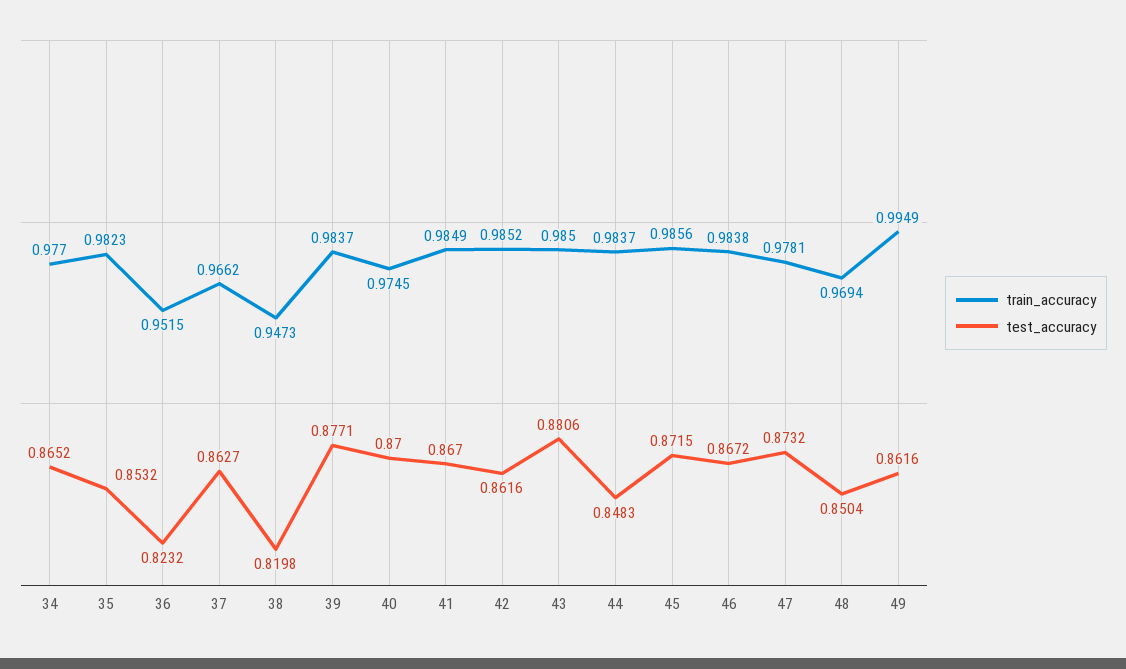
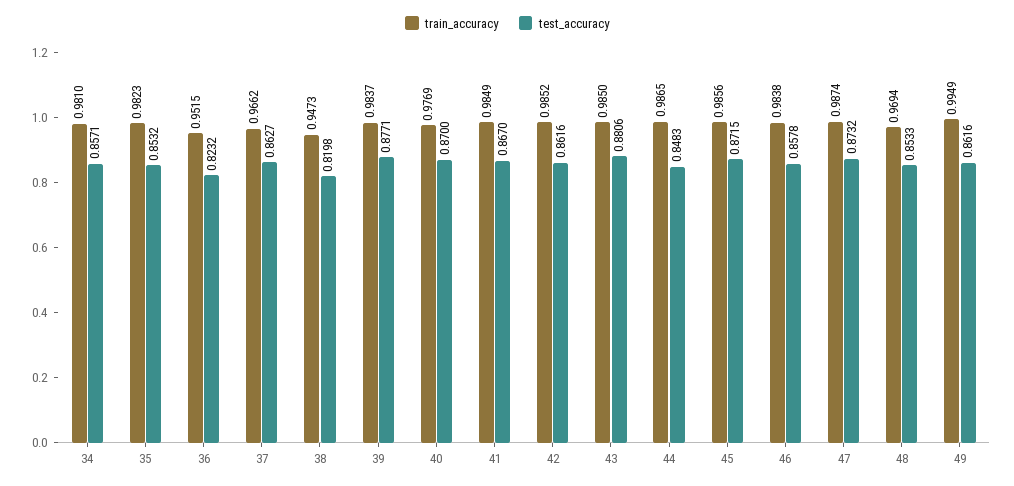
train_accuracy, 34: 0.977 -> 0.981
test_accuracy, 34: 0.8652 -> 0.8571
train_accuracy, 40: 0.9745 -> 0.9769
train_accuracy, 44: 0.9837 -> 0.9865
test_accuracy, 46: 0.8672 -> 0.8578
train_accuracy, 47: 0.9781 -> 0.9874
test_accuracy, 48: 0.8504 -> 0.8533

